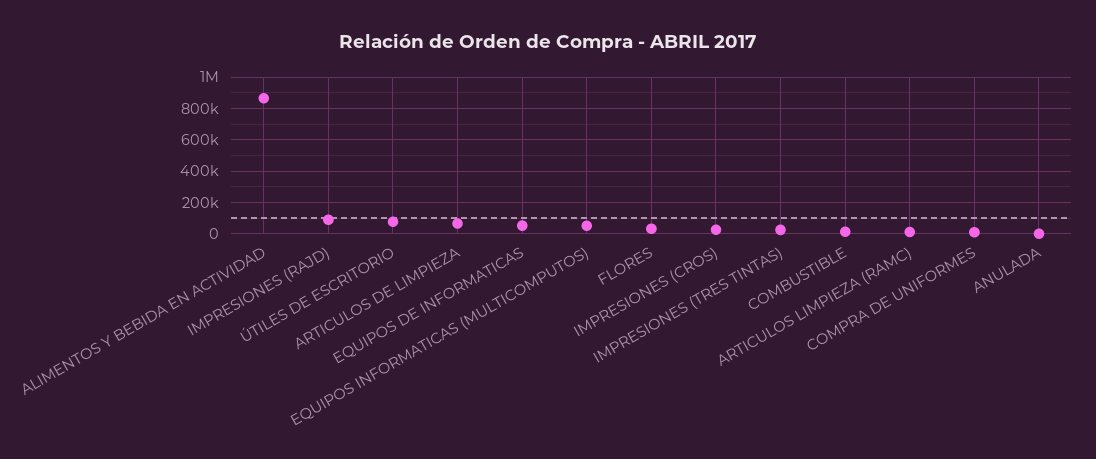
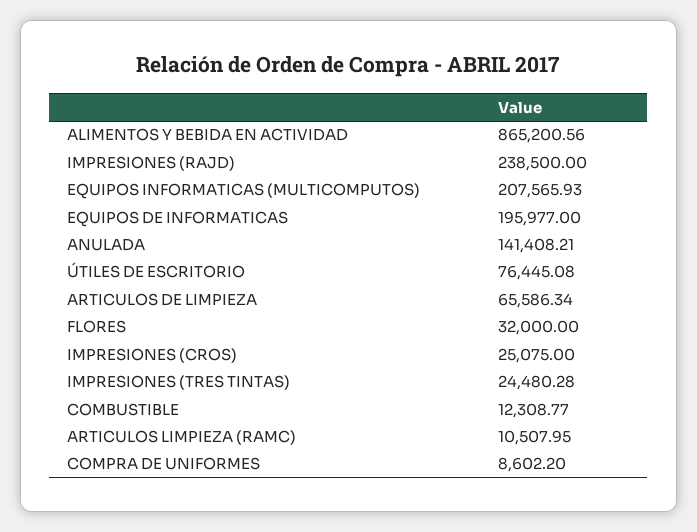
IMPRESIONES (RAJD): 100000 -> 238500
EQUIPOS DE INFORMATICAS: 50000 -> 195977
EQUIPOS INFORMATICAS (MULTICOMPUTOS): 50000 -> 207565.93
ANULADA: 0 -> 141408.21

